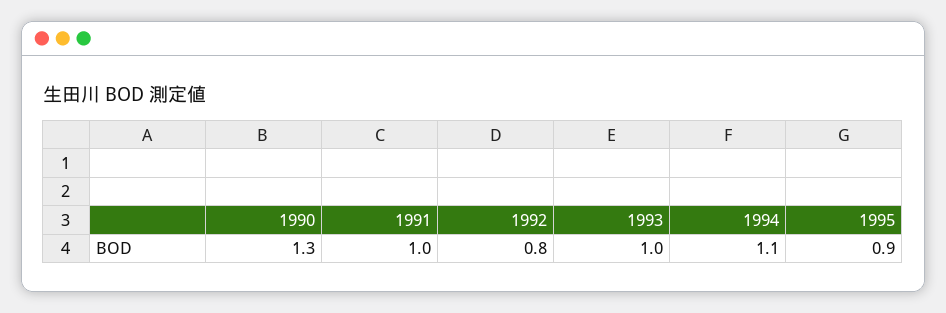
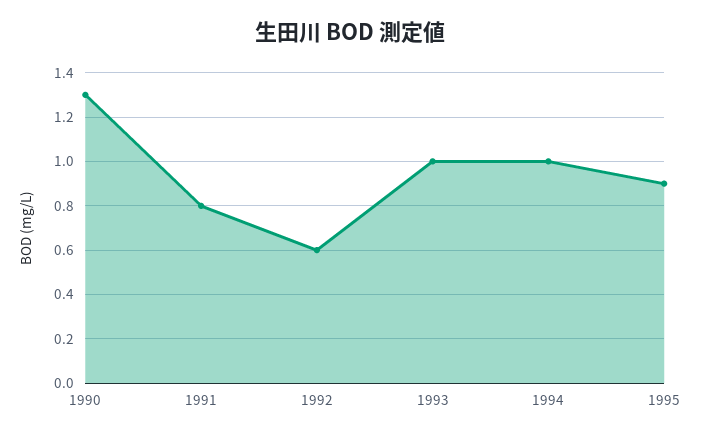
1991: 1 -> 0.8
1992: 0.8 -> 0.6
1994: 1.1 -> 1

